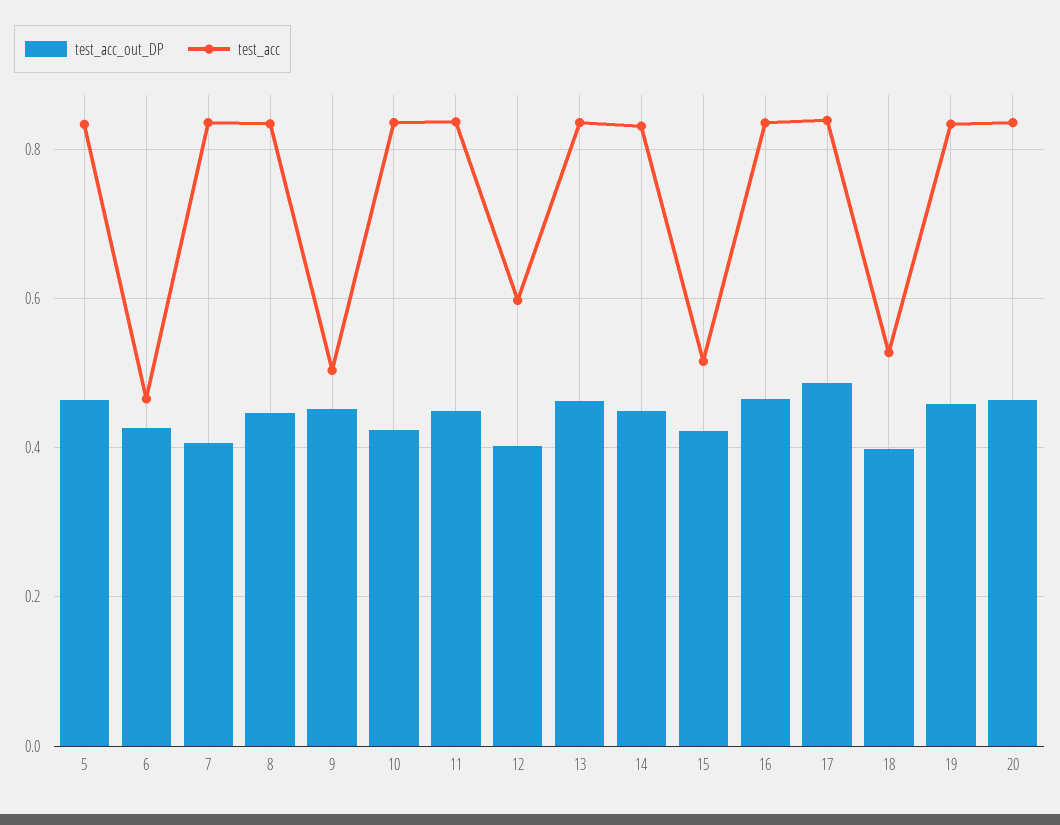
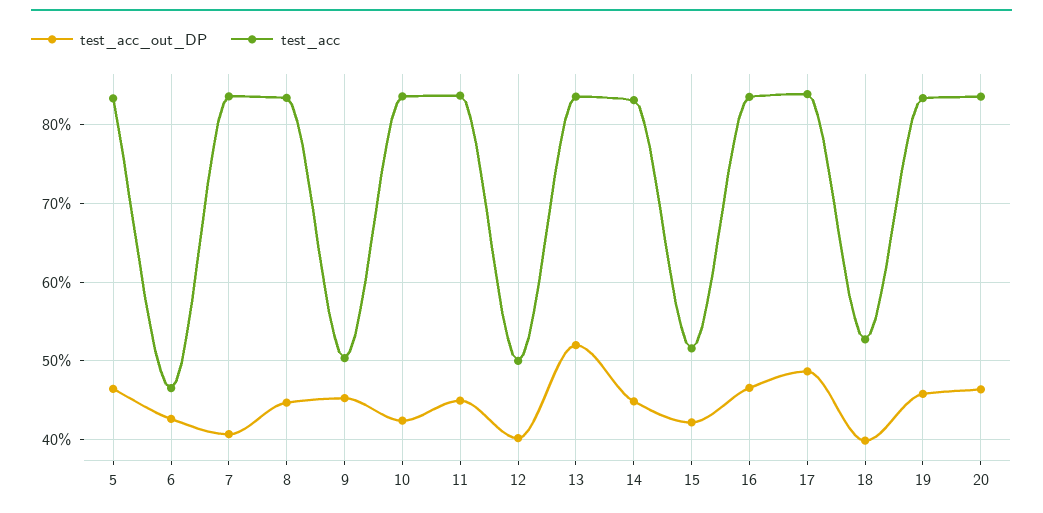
test_acc, 12: 0.6 -> 0.5
test_acc_out_DP, 13: 0.46 -> 0.52

